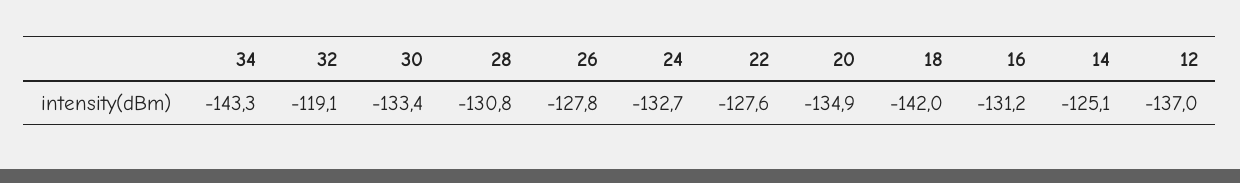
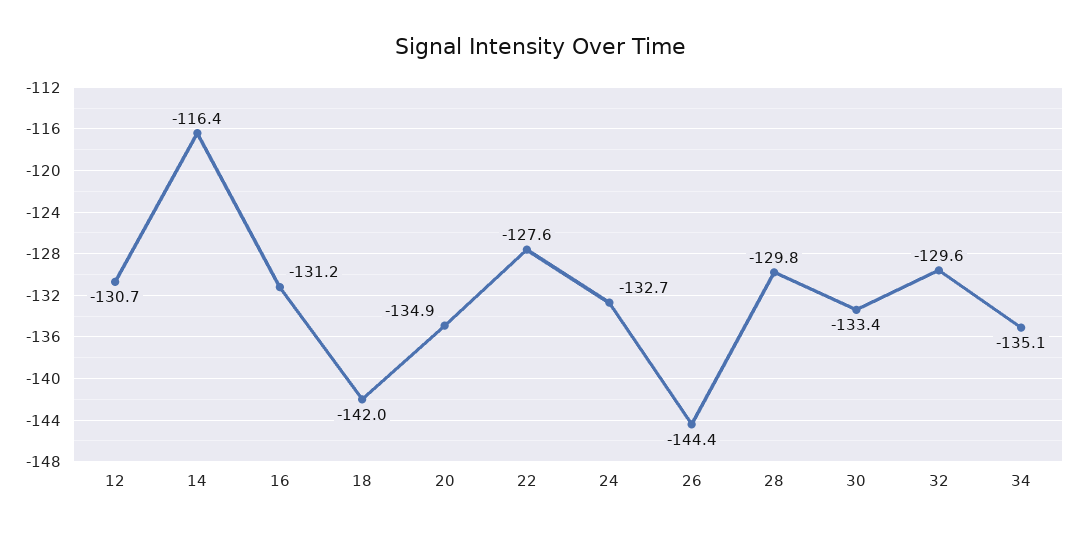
34: -143.3 -> -135.1
32: -119.1 -> -129.6
28: -130.8 -> -129.8
26: -127.8 -> -144.4
14: -125.1 -> -116.4
12: -137 -> -130.7

